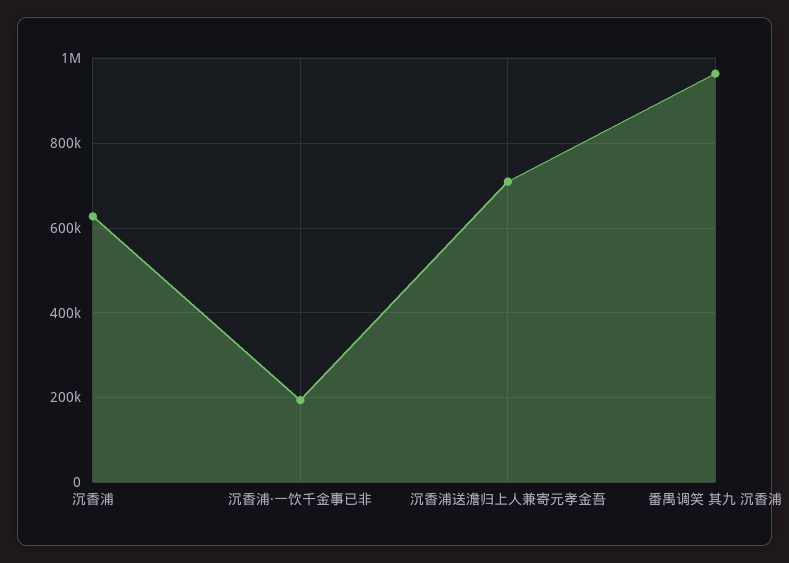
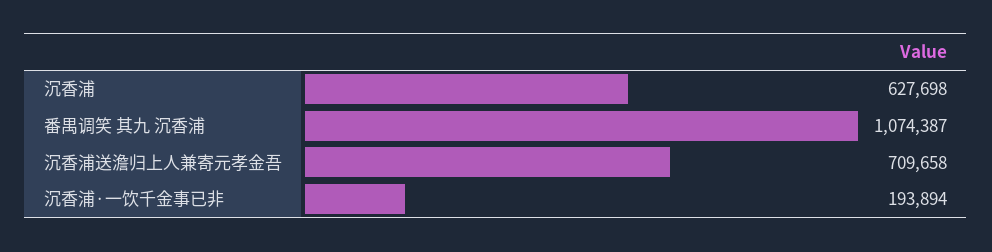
番禺调笑 其九 沉香浦: 960000 -> 1074387

